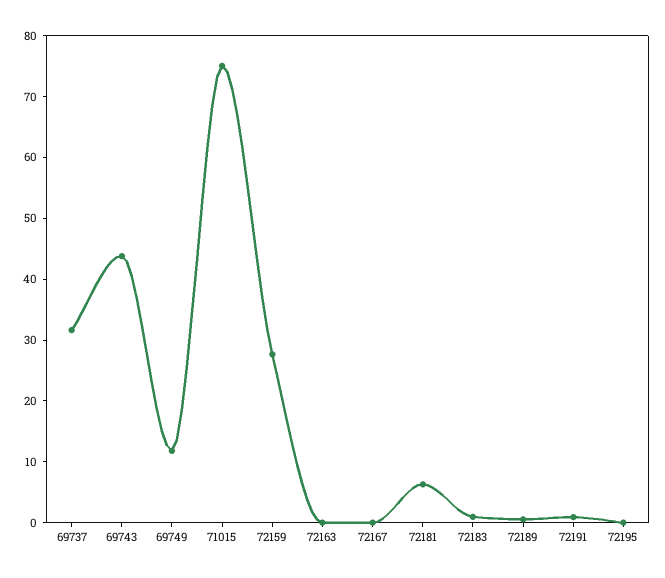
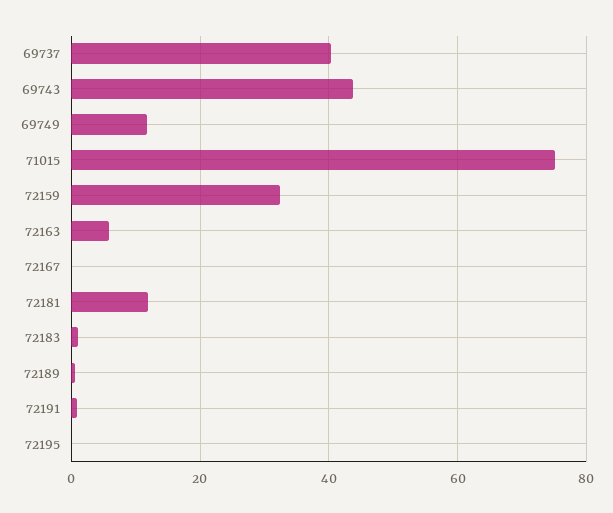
69737: 32 -> 40
72159: 28 -> 32
72163: 0 -> 6
72181: 6 -> 12

